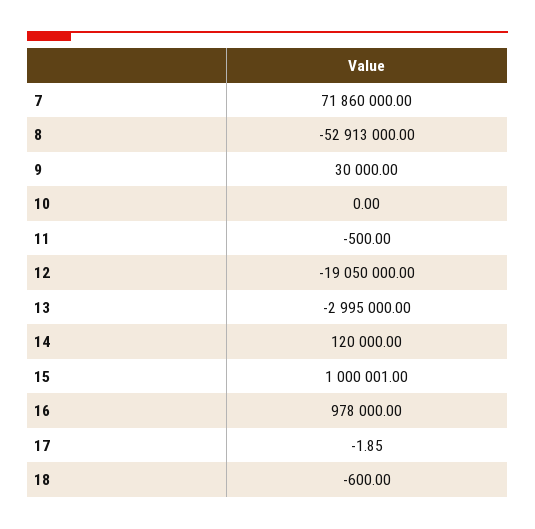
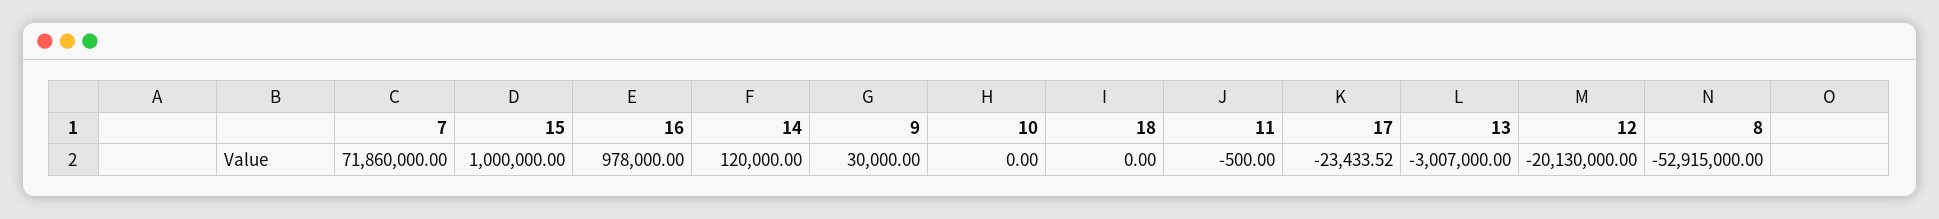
8: -52913000 -> -52915000
12: -19050000 -> -20130000
13: -2995000 -> -3007000
15: 1000001 -> 1000000
17: -1.85 -> -23433.52
18: -600 -> 0

